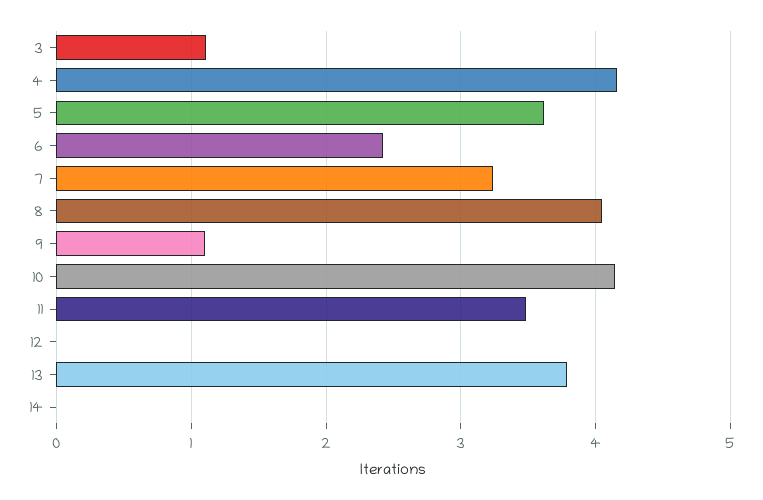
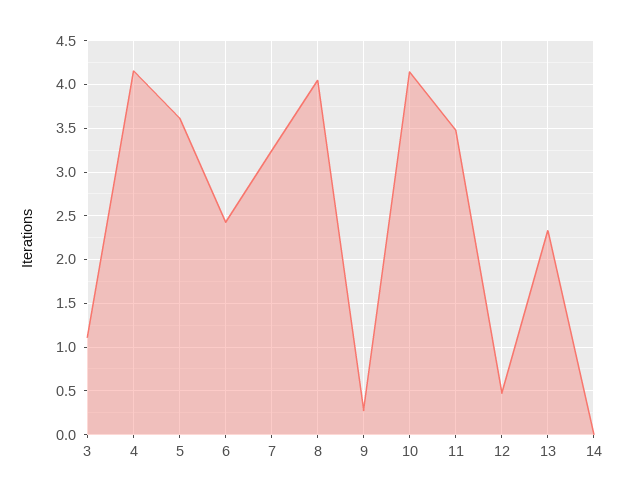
9: 1.1 -> 0.3
12: 0 -> 0.5
13: 3.8 -> 2.3

